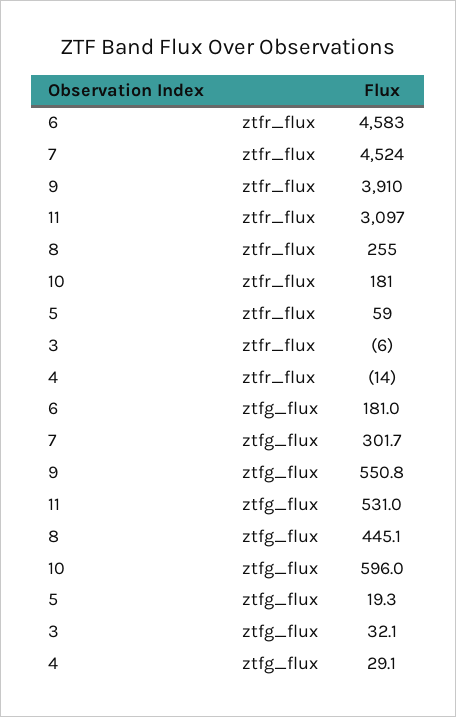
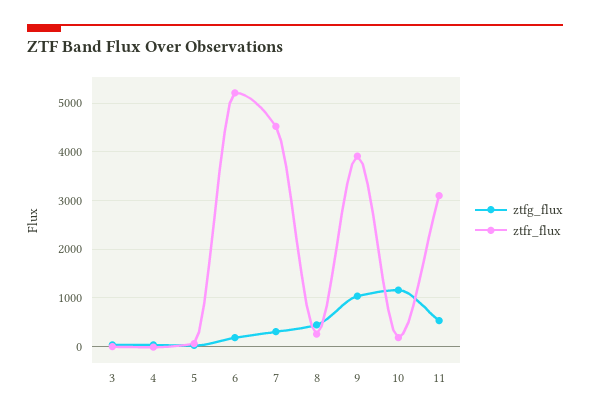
ztfr_flux, 6: 4583 -> 5200
ztfg_flux, 9: 550.8 -> 1000
ztfg_flux, 10: 596 -> 1200

